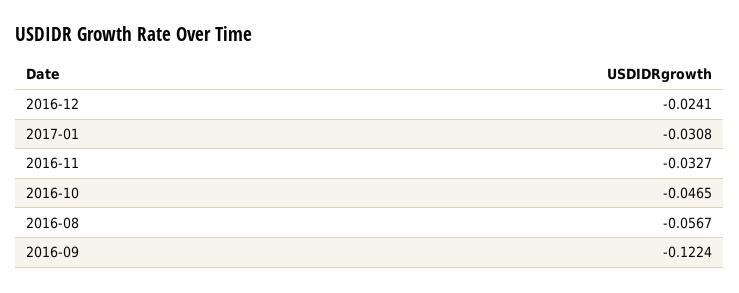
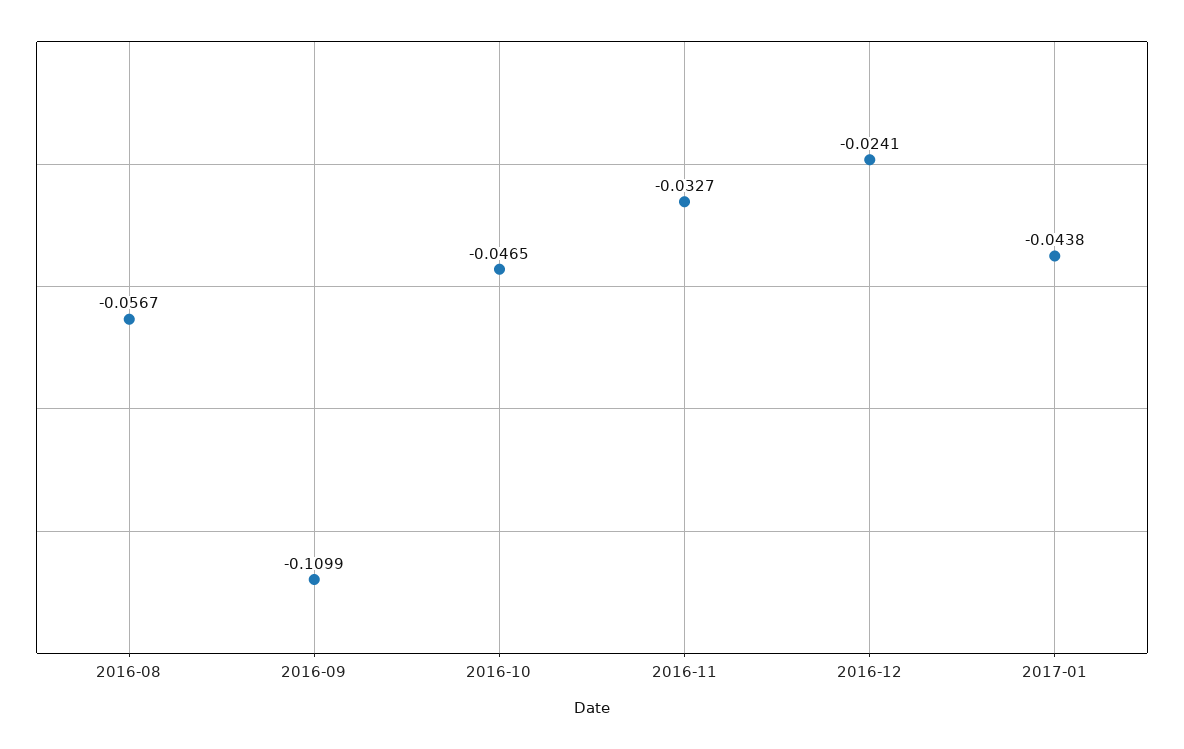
2017-01: -0.0308 -> -0.0438
2016-09: -0.1224 -> -0.1099

